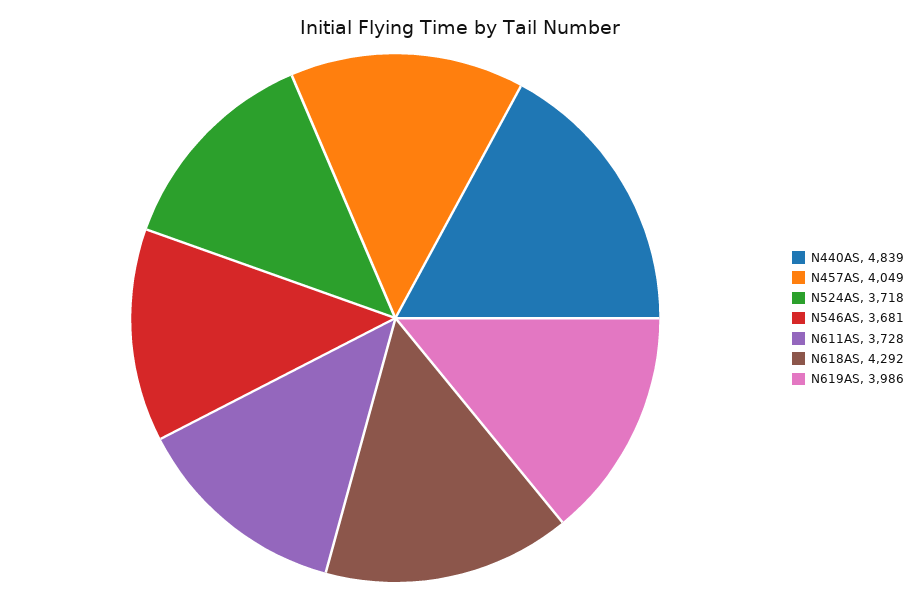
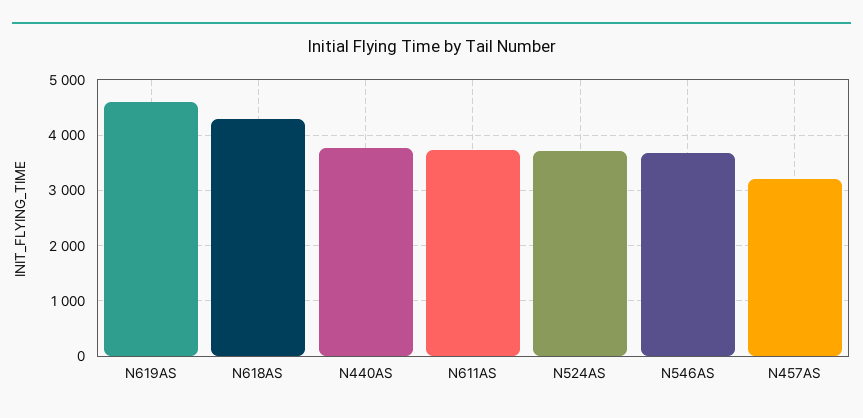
N440AS: 4839 -> 3800
N457AS: 4049 -> 3200
N619AS: 3986 -> 4600

